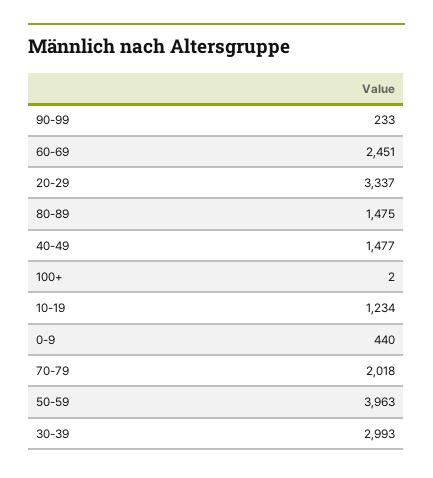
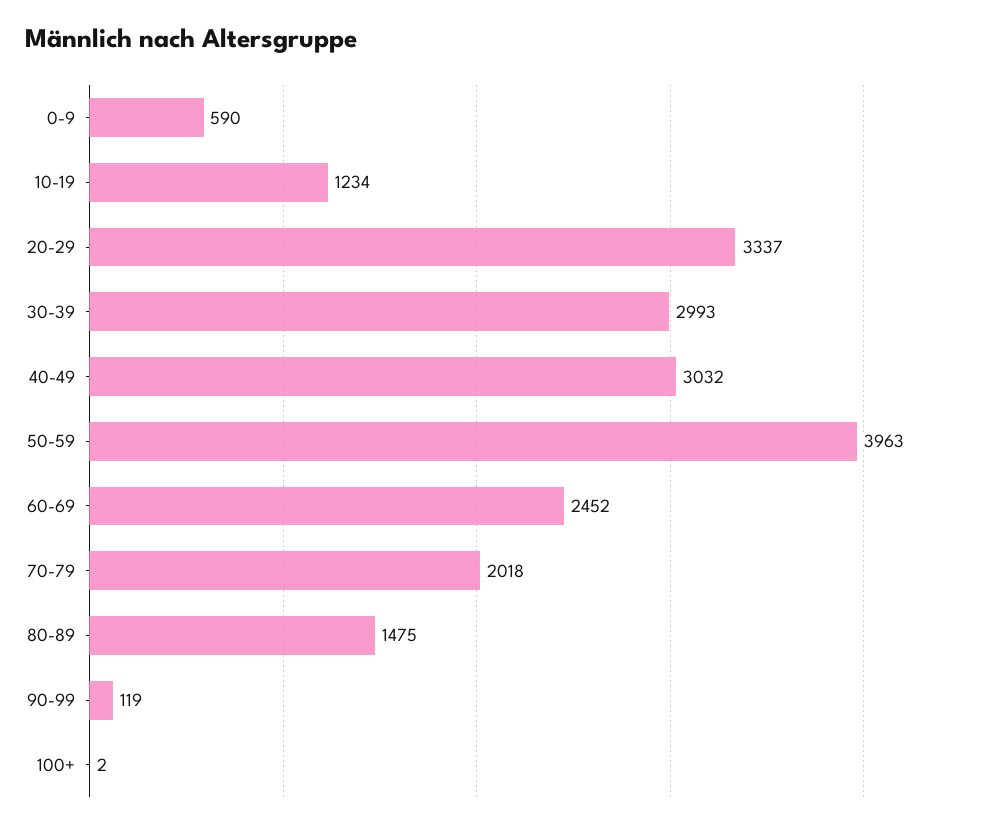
90-99: 233 -> 119
60-69: 2451 -> 2452
40-49: 1477 -> 3032
0-9: 440 -> 590

